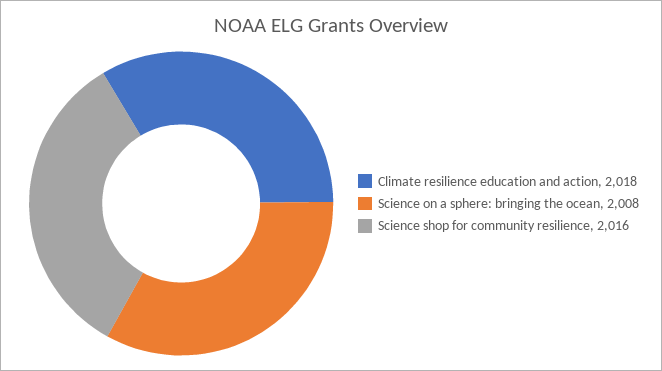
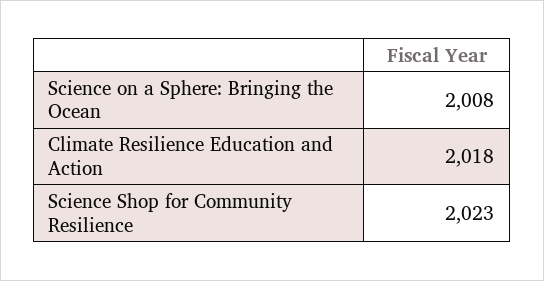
Science shop for community resilience: 2016 -> 2023

